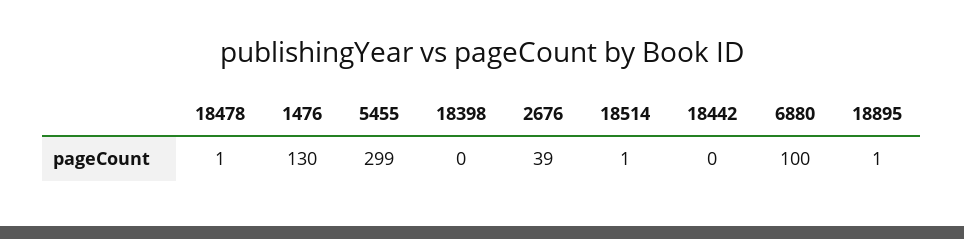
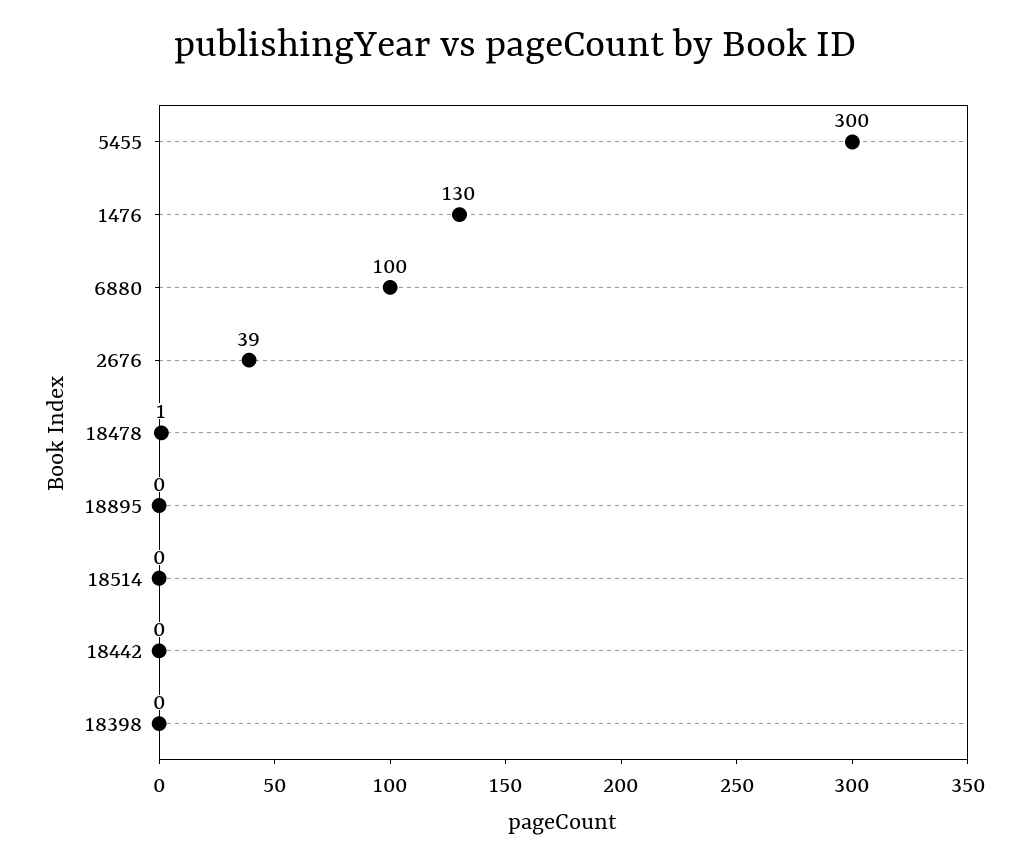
5455: 299 -> 300
18514: 1 -> 0
18895: 1 -> 0

